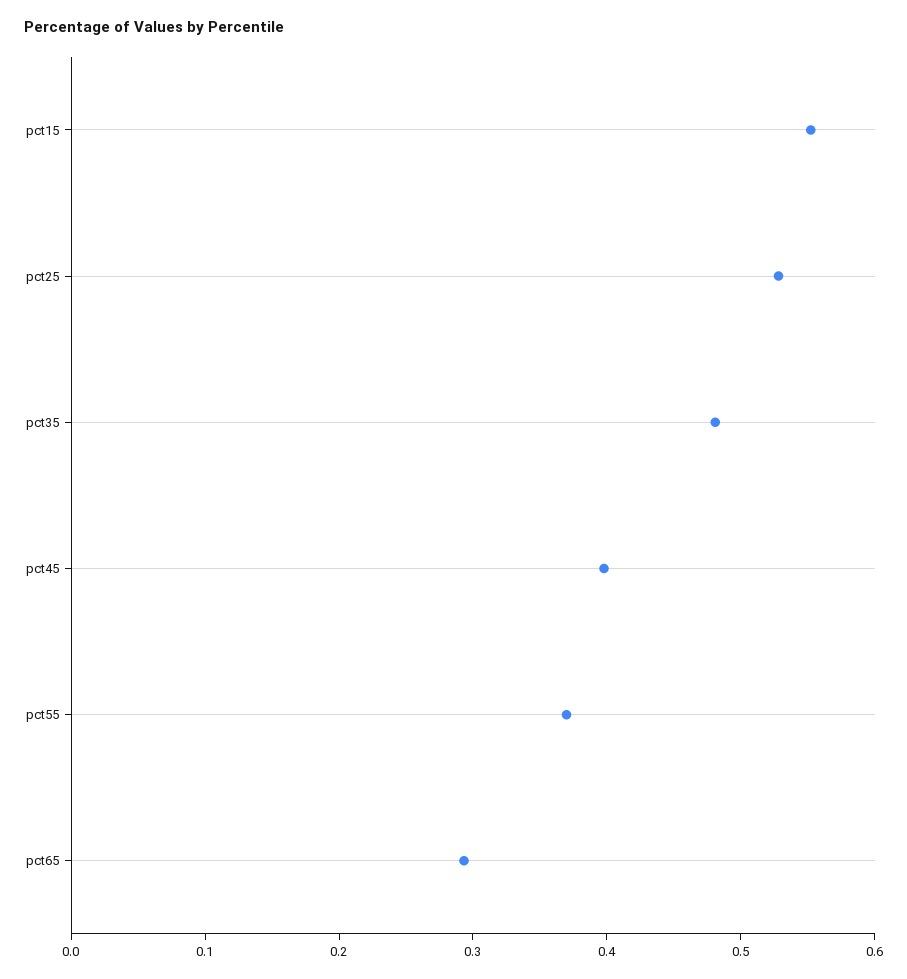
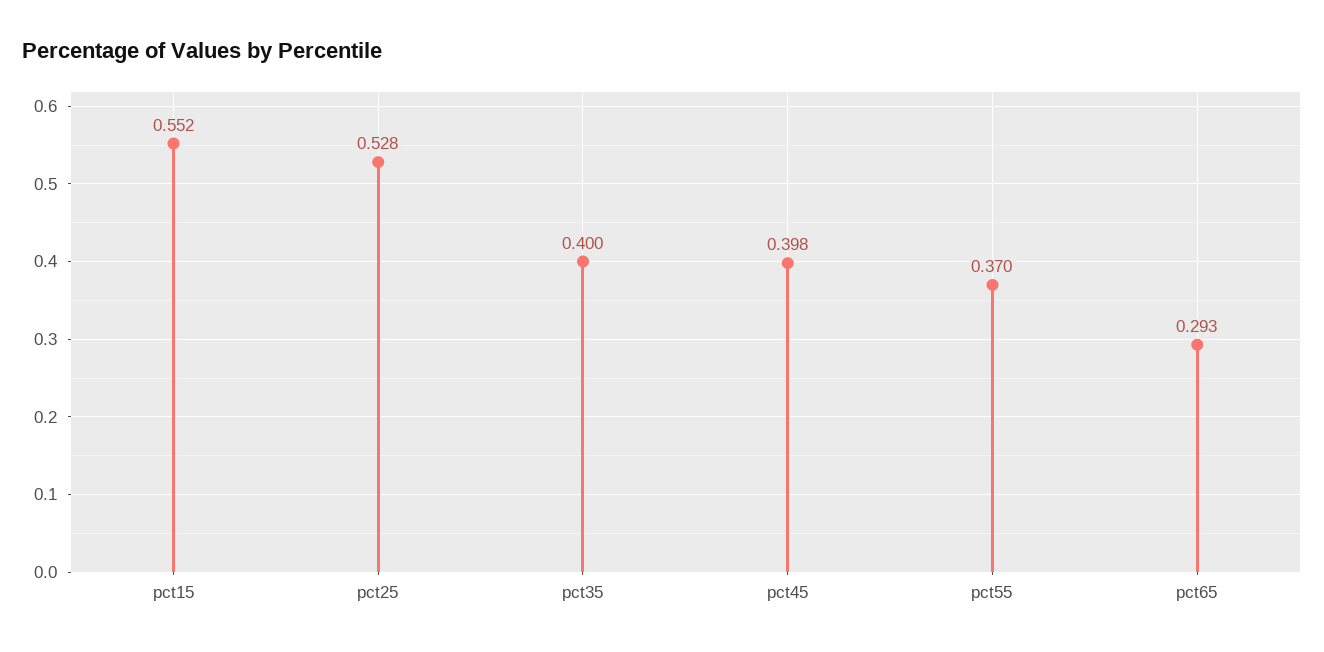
pct35: 0.48 -> 0.4

